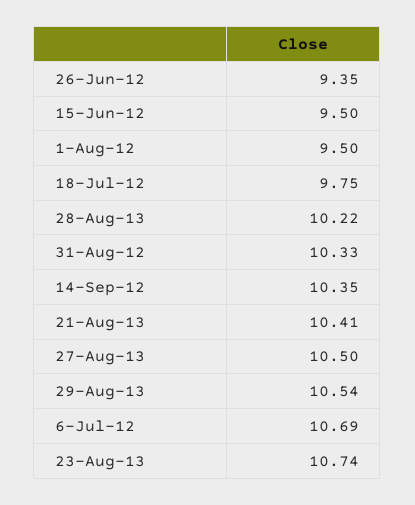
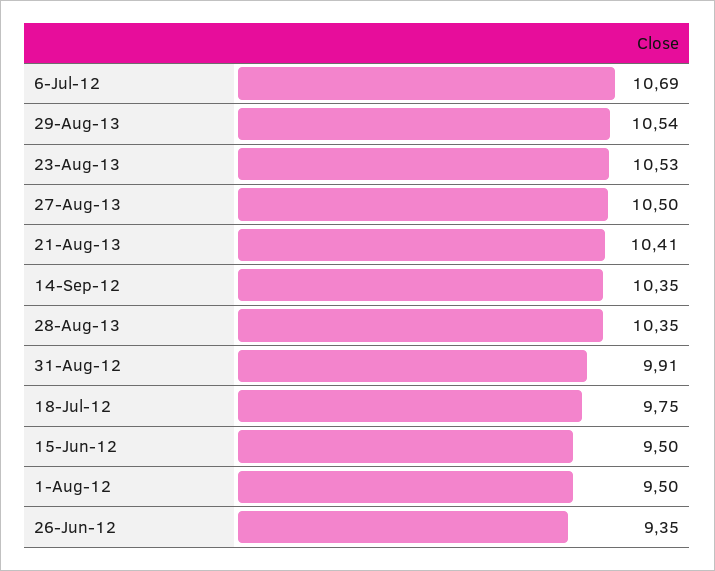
28-Aug-13: 10.22 -> 10.35
31-Aug-12: 10.33 -> 9.91
23-Aug-13: 10.74 -> 10.53

